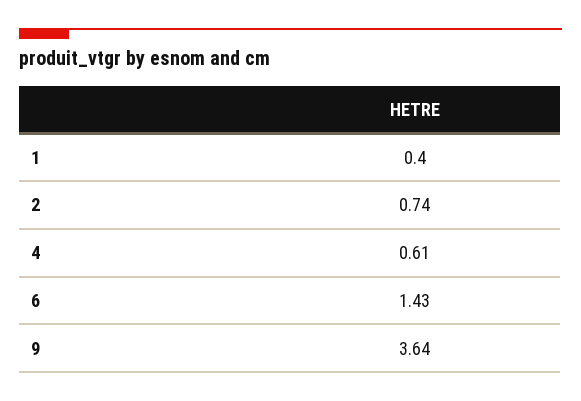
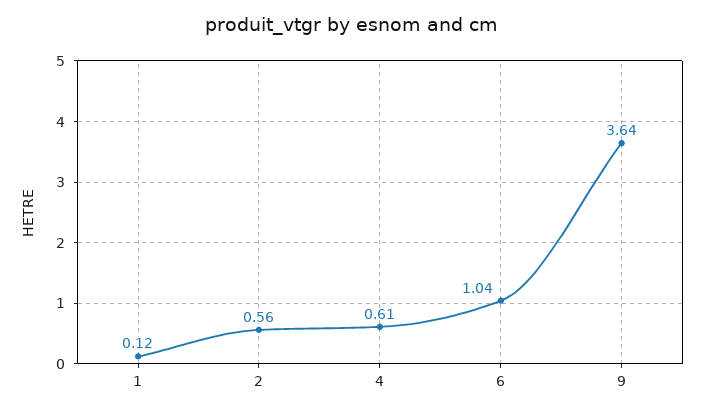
1: 0.4 -> 0.12
2: 0.74 -> 0.56
6: 1.43 -> 1.04

